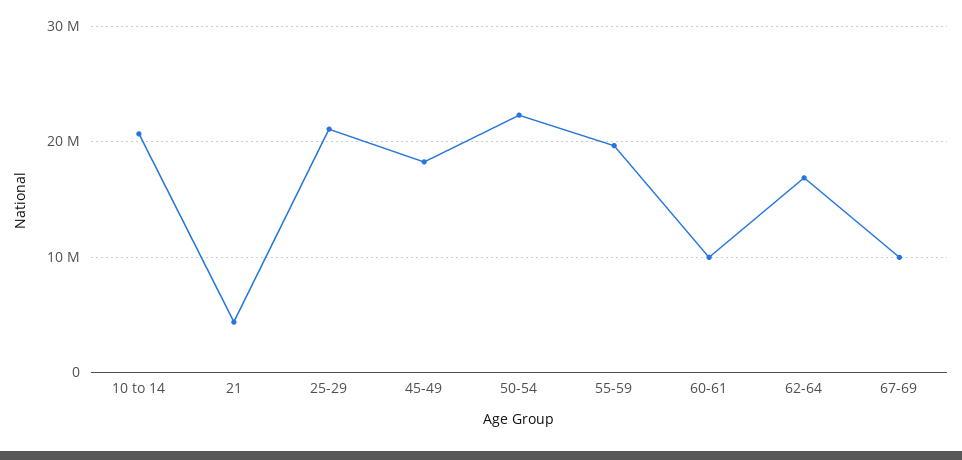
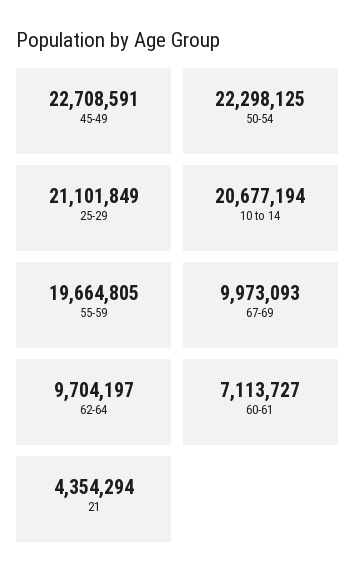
45-49: 18000000 -> 22708591
60-61: 10000000 -> 7113727
62-64: 17000000 -> 9704197

